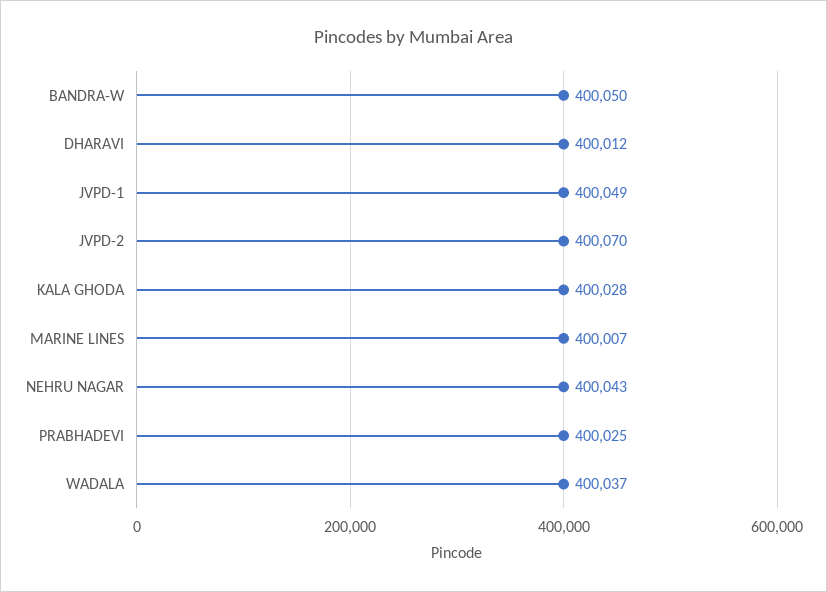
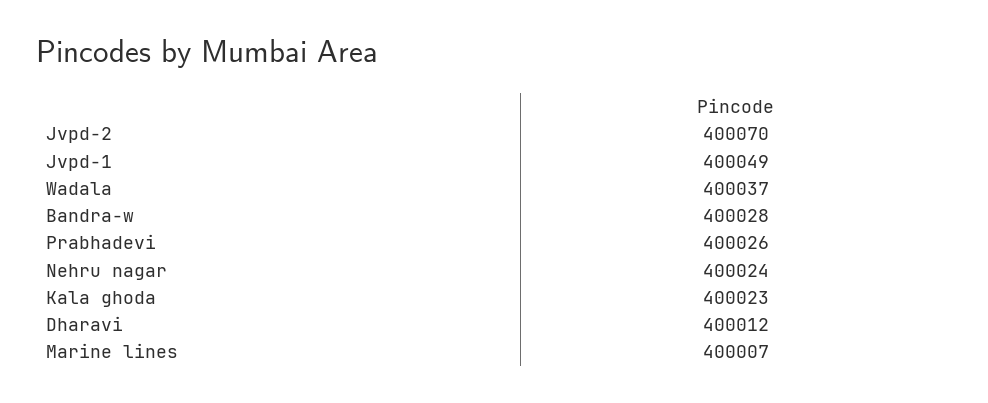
BANDRA-W: 400050 -> 400028
KALA GHODA: 400028 -> 400023
NEHRU NAGAR: 400043 -> 400024
PRABHADEVI: 400025 -> 400026

